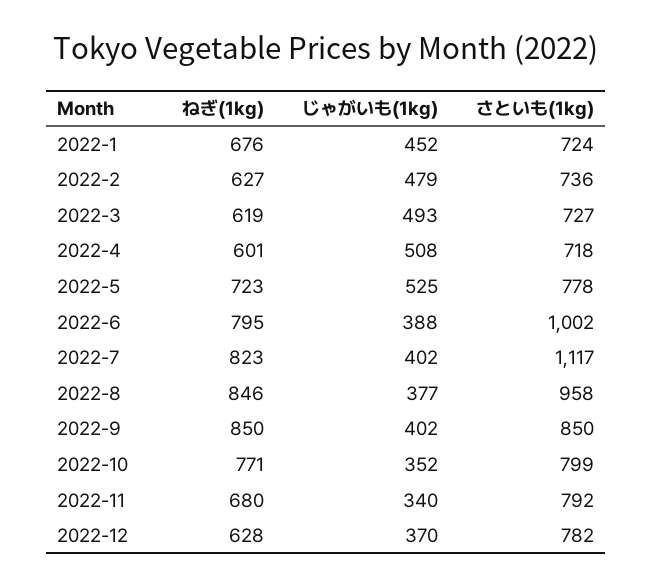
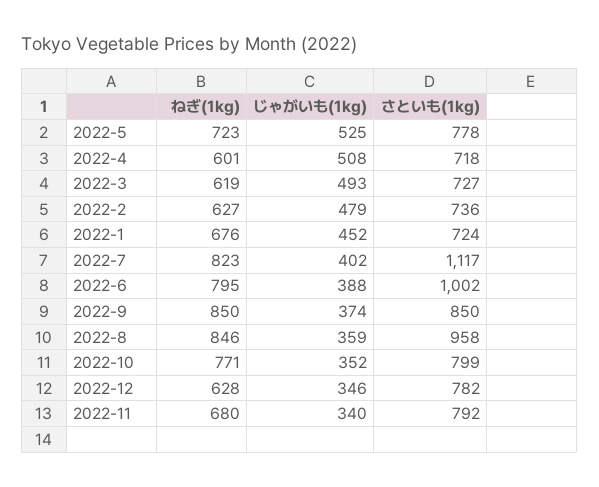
じゃがいも(1kg), 2022-8: 377 -> 359
じゃがいも(1kg), 2022-9: 402 -> 374
じゃがいも(1kg), 2022-12: 370 -> 346

